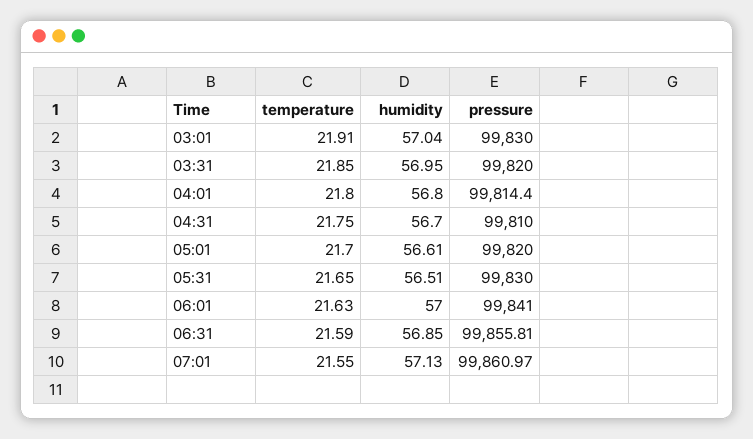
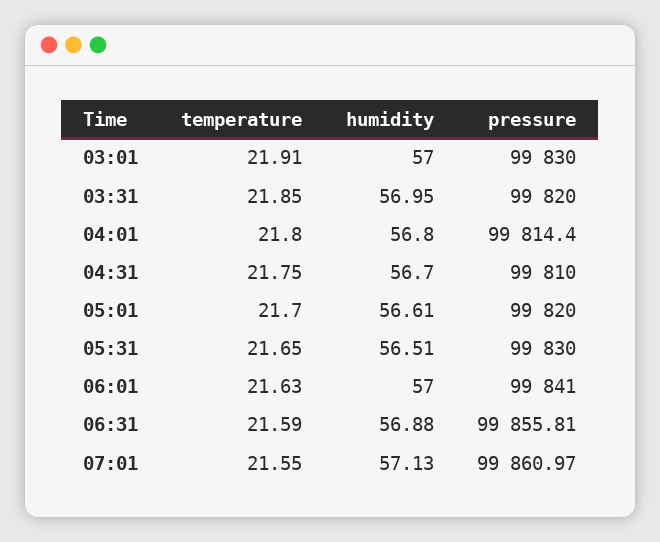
humidity, 03:01: 57.04 -> 57
humidity, 06:31: 56.85 -> 56.88

